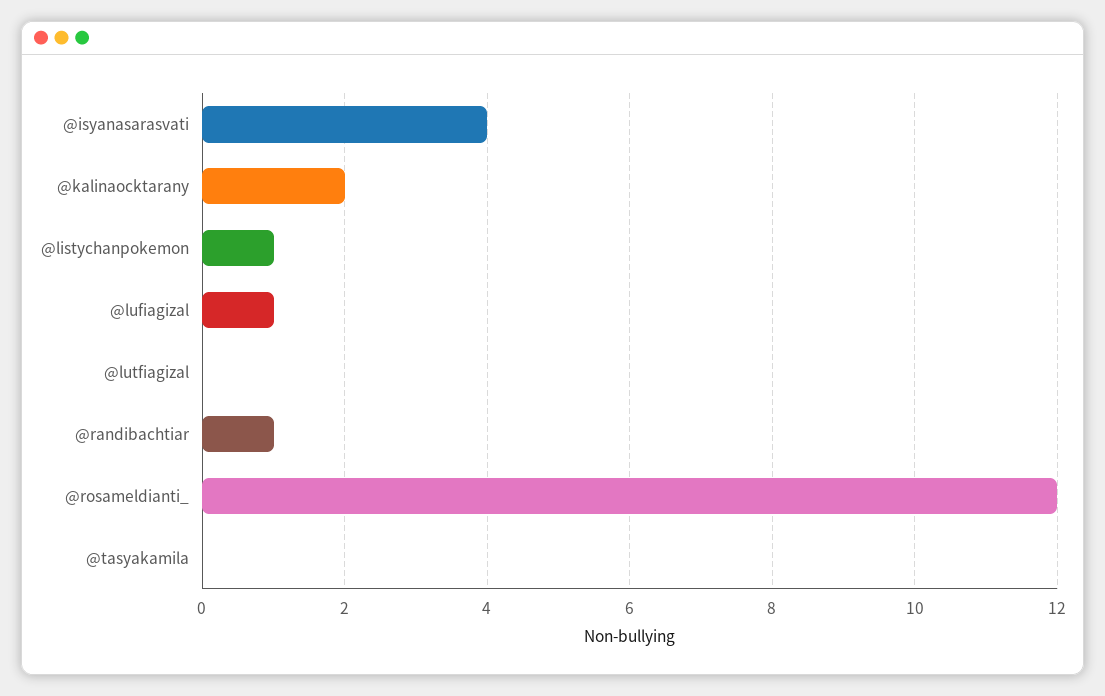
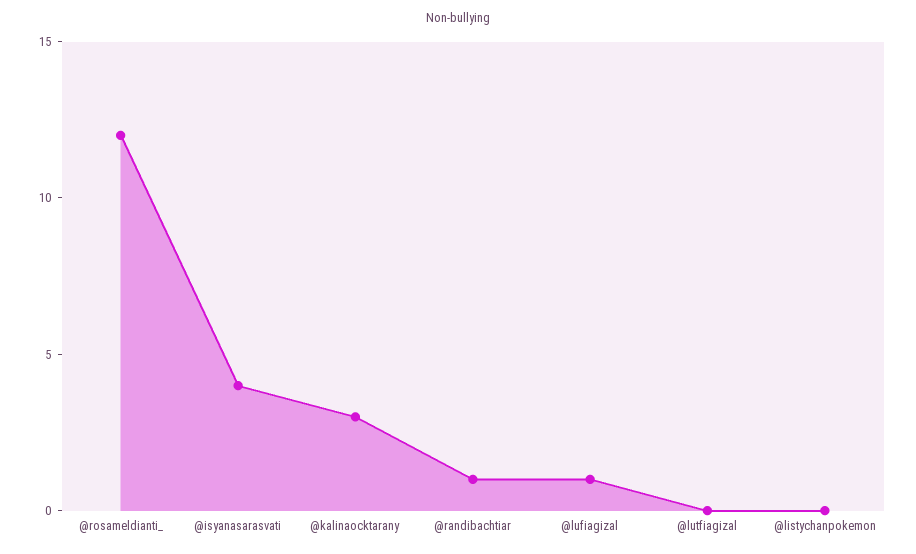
@kalinaocktarany: 2 -> 3
@listychanpokemon: 1 -> 0
@tasyakamila: 0 -> none

